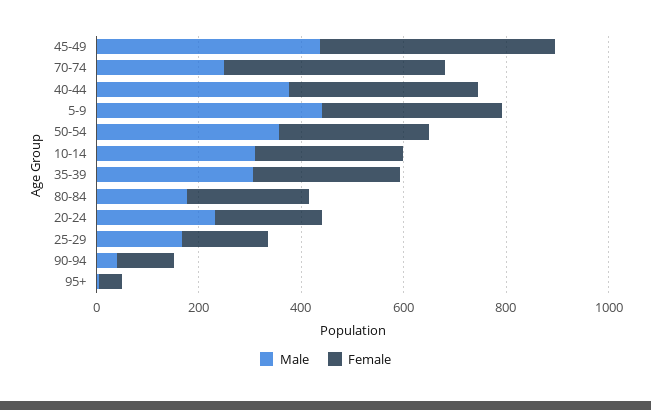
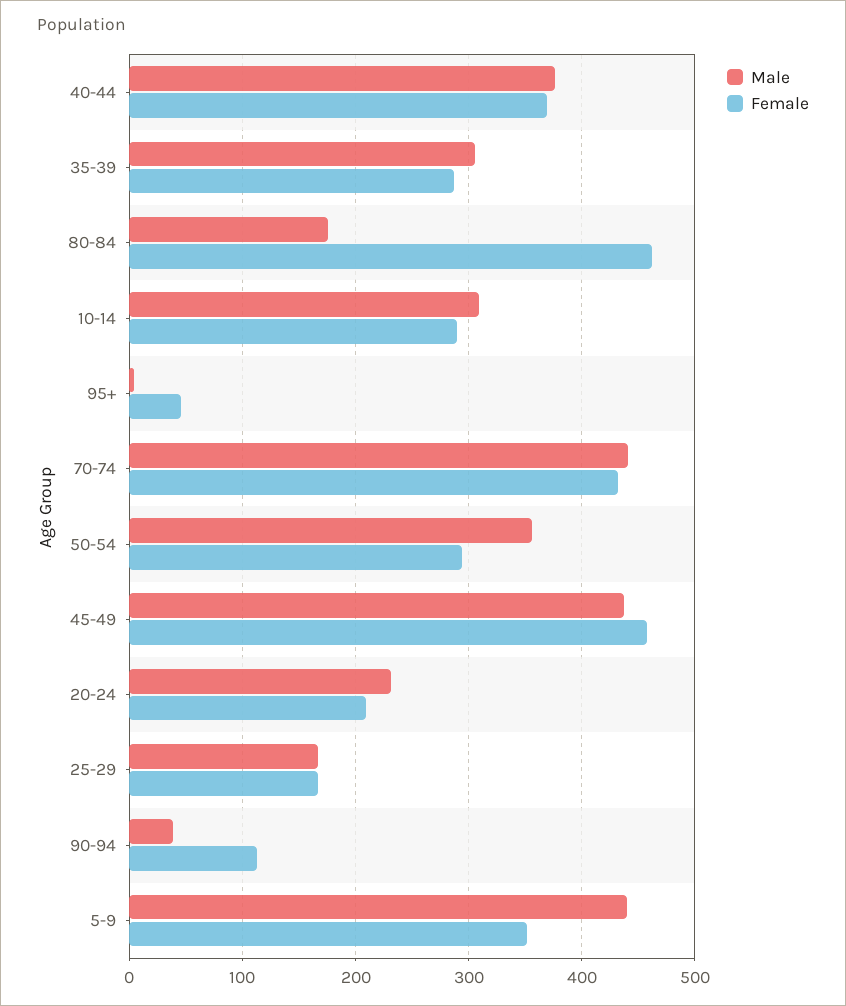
Male, 70-74: 250 -> 440
Female, 80-84: 250 -> 460

